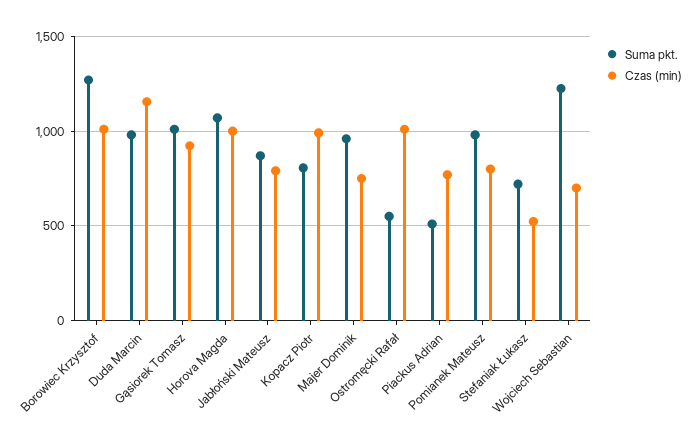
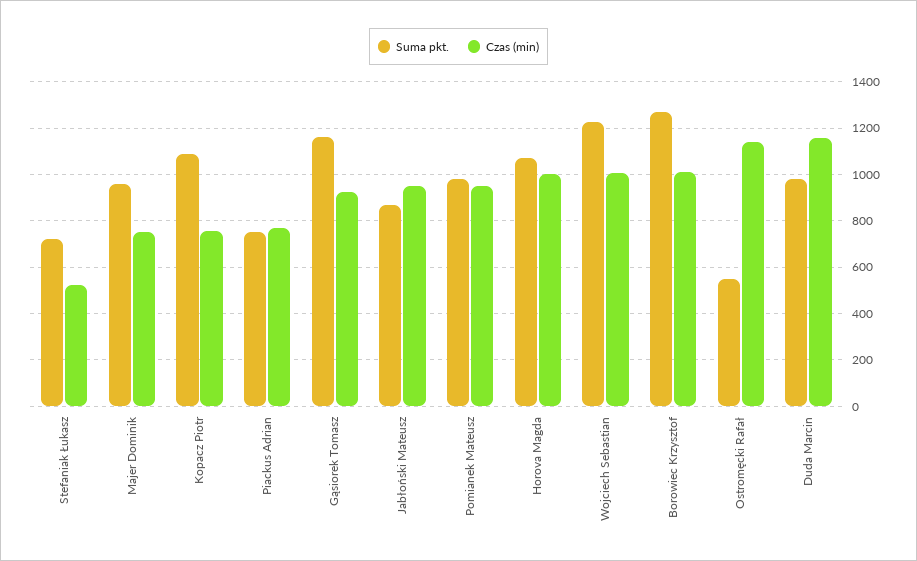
Suma pkt., Gąsiorek Tomasz: 1000 -> 1150
Czas (min), Jabłoński Mateusz: 800 -> 950
Suma pkt., Kopacz Piotr: 800 -> 1100
Czas (min), Kopacz Piotr: 1000 -> 750
Czas (min), Ostromęcki Rafał: 1000 -> 1150
Suma pkt., Piackus Adrian: 500 -> 750
Czas (min), Pomianek Mateusz: 800 -> 950
Czas (min), Wojciech Sebastian: 700 -> 1000

